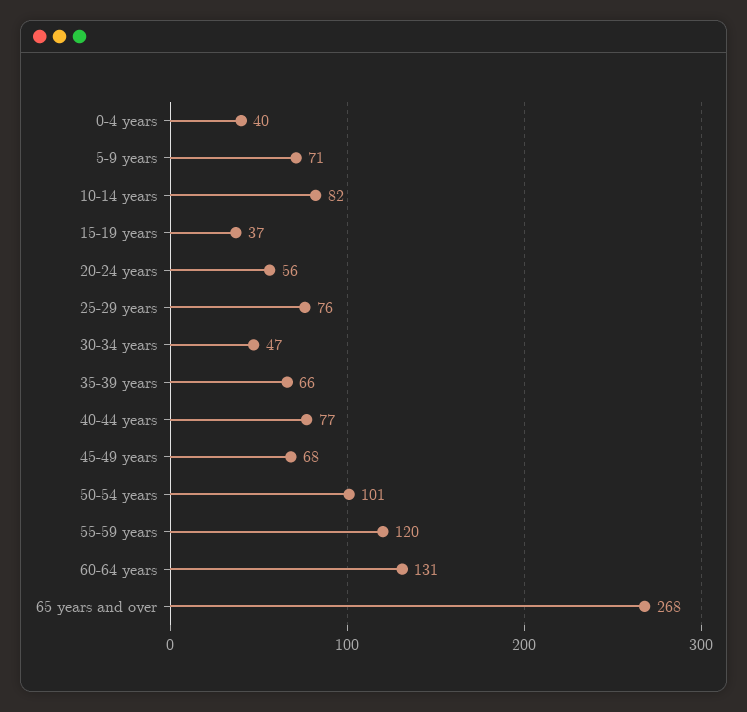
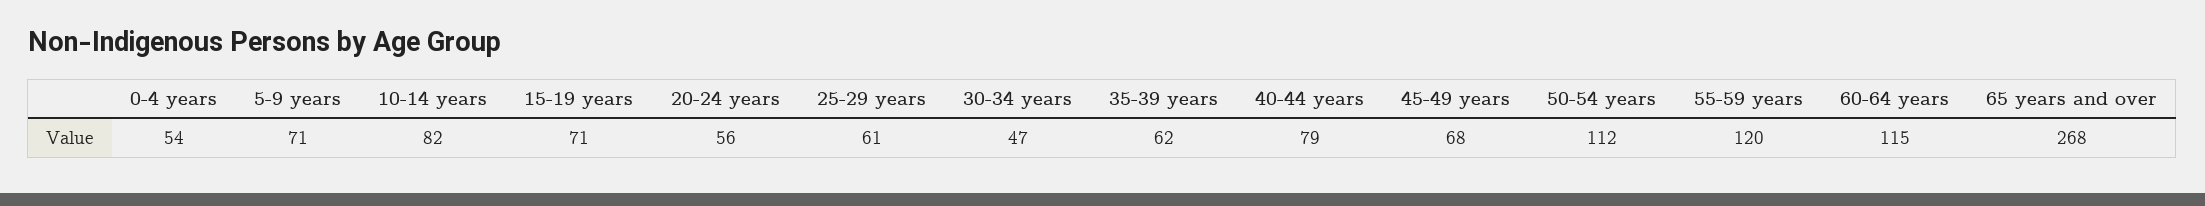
0-4 years: 40 -> 54
15-19 years: 37 -> 71
25-29 years: 76 -> 61
35-39 years: 66 -> 62
40-44 years: 77 -> 79
50-54 years: 101 -> 112
60-64 years: 131 -> 115

